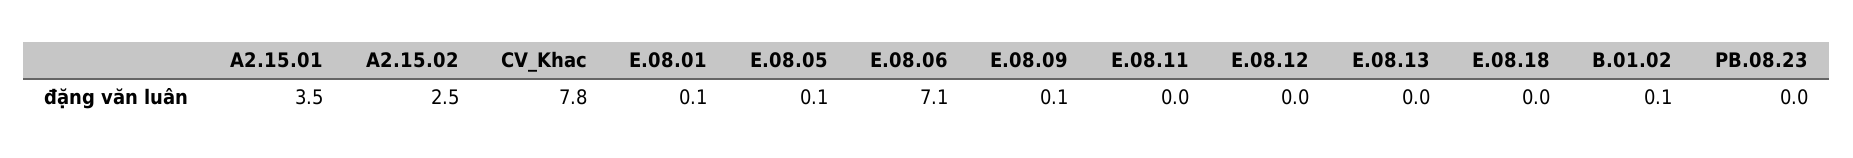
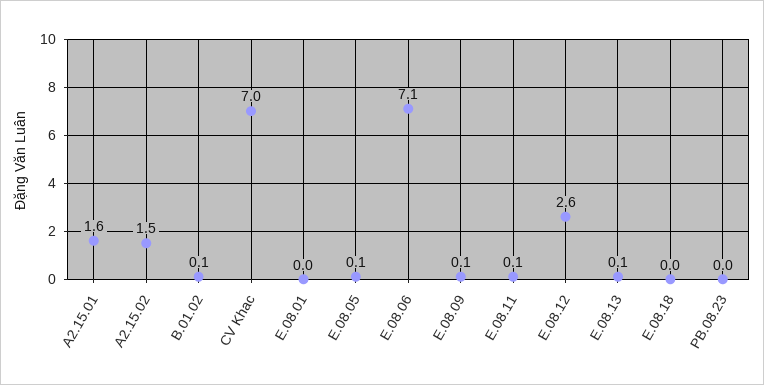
A2.15.01: 3.5 -> 1.6
A2.15.02: 2.5 -> 1.5
CV_Khac: 7.8 -> 7
E.08.01: 0.1 -> 0
E.08.11: 0 -> 0.1
E.08.12: 0 -> 2.6
E.08.13: 0 -> 0.1

